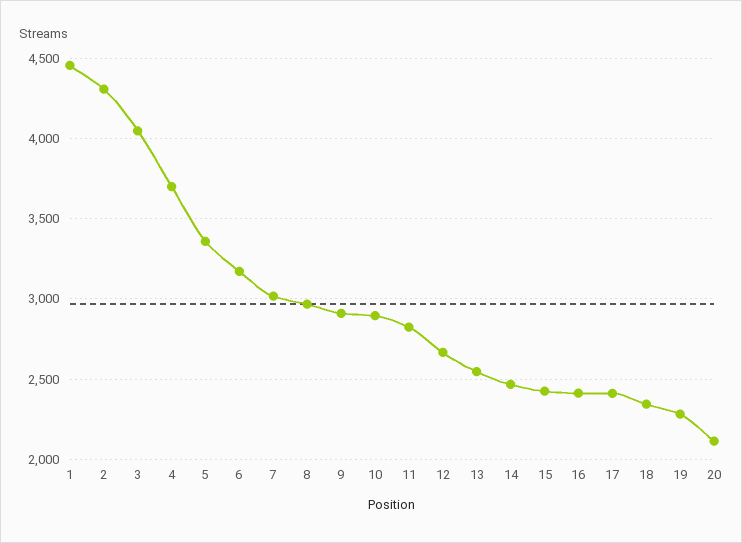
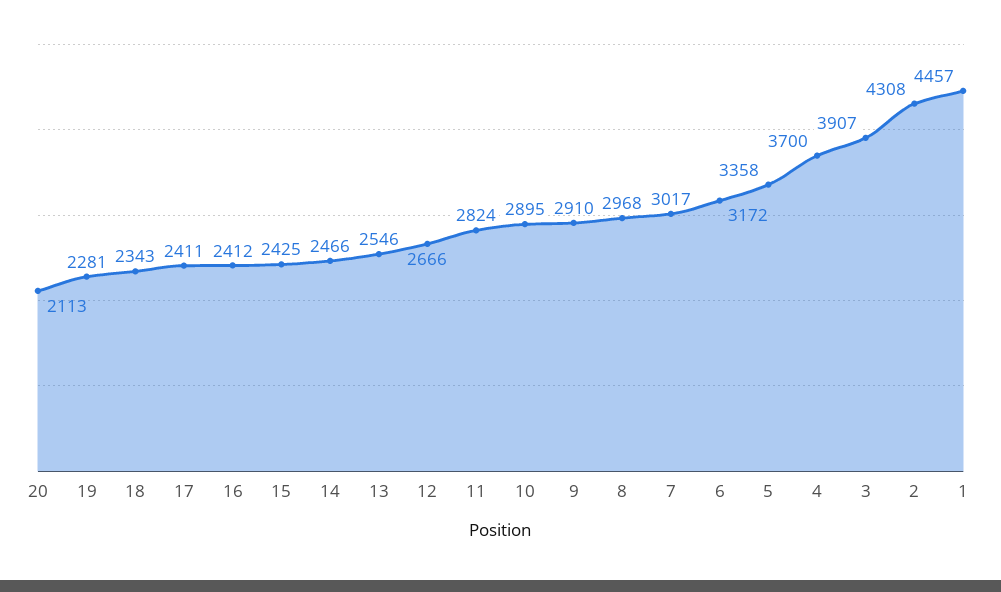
3: 4050 -> 3907

